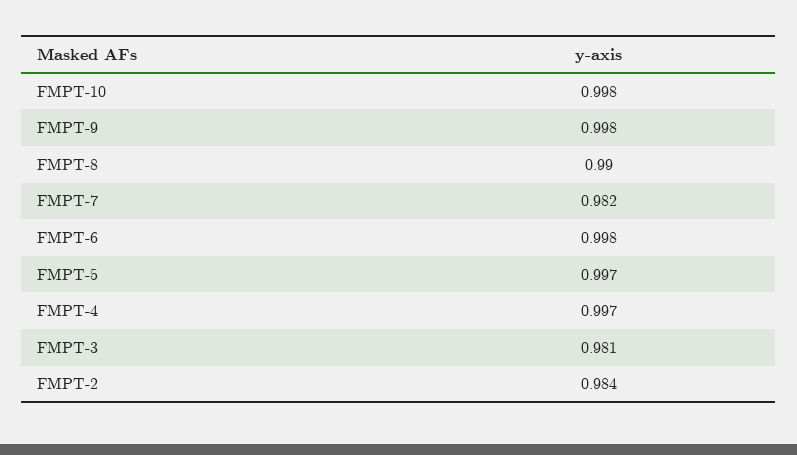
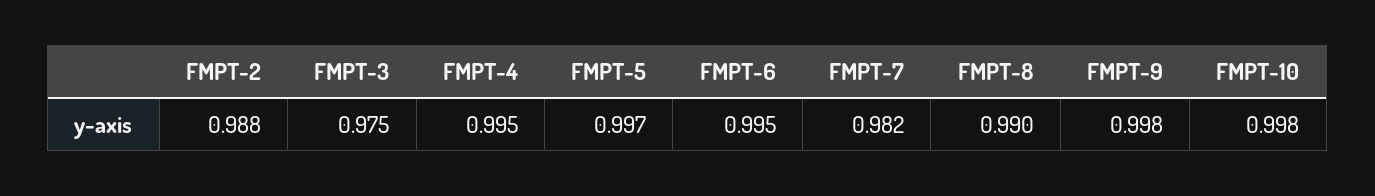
FMPT-6: 0.998 -> 0.995
FMPT-4: 0.997 -> 0.995
FMPT-3: 0.981 -> 0.975
FMPT-2: 0.984 -> 0.988

